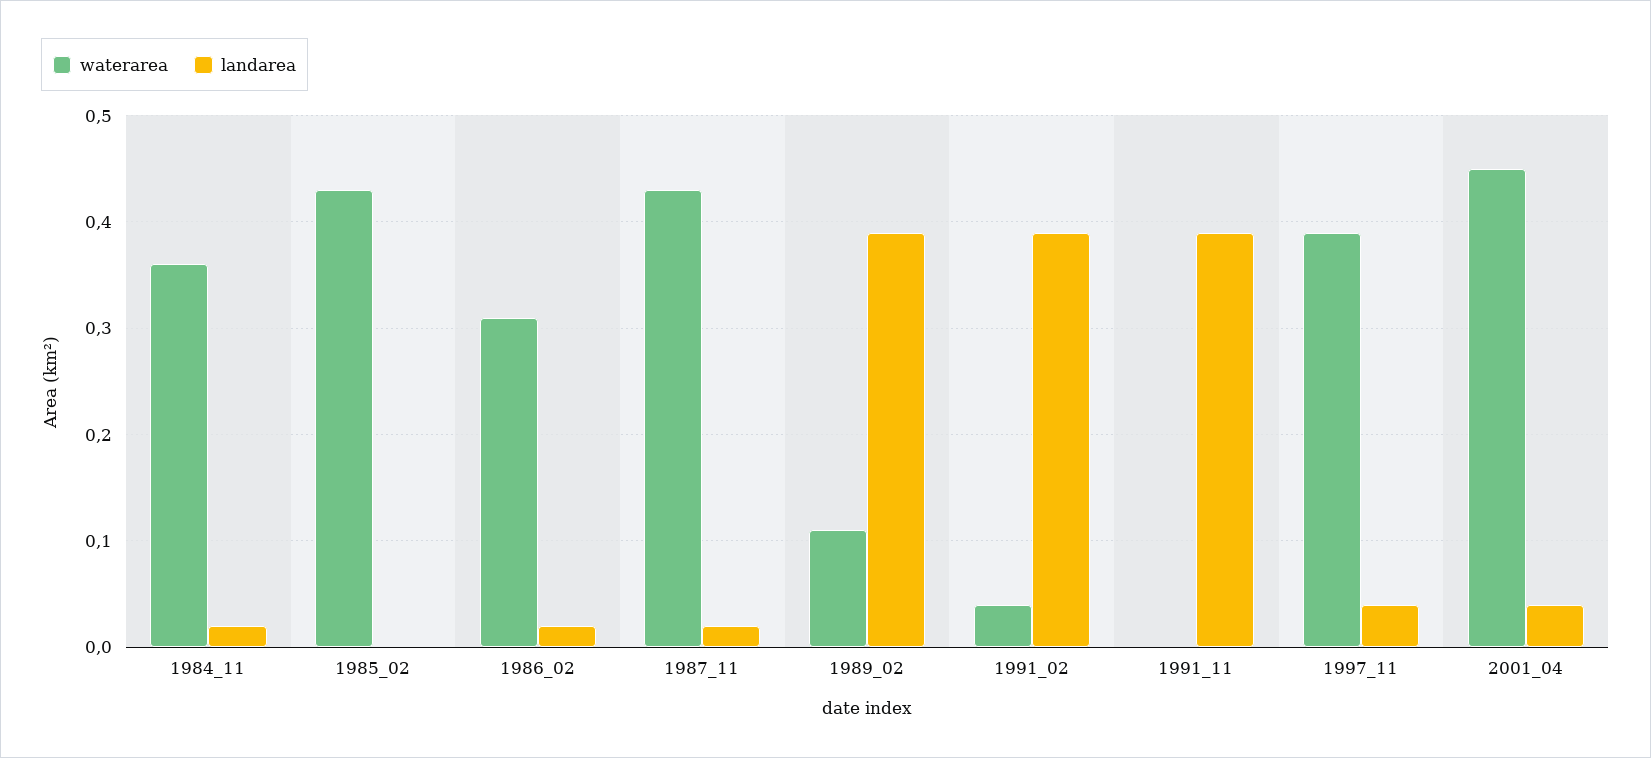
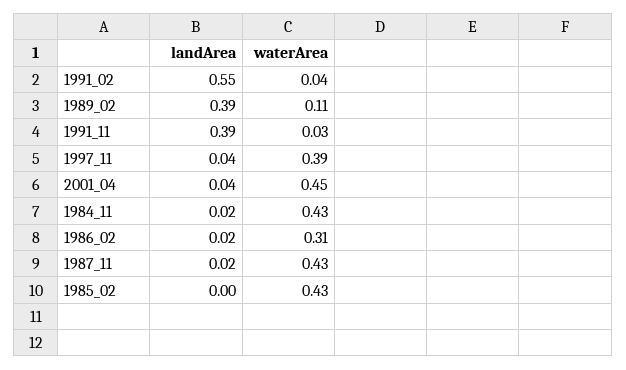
waterarea, 1984_11: 0.36 -> 0.43
landarea, 1991_02: 0.39 -> 0.55
waterarea, 1991_11: 0 -> 0.03

